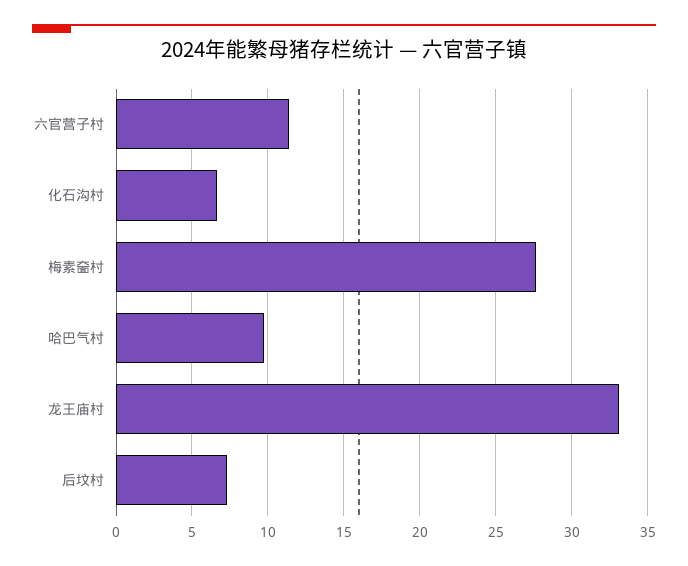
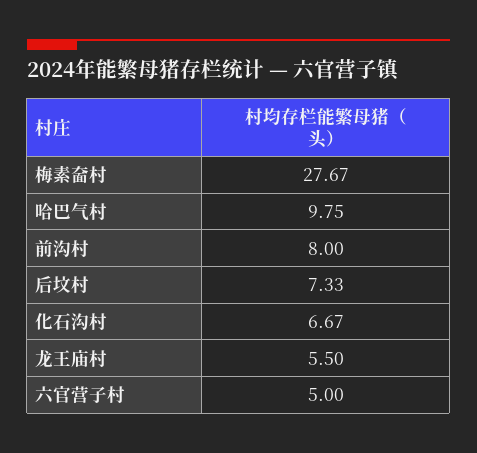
六官营子村: 11.5 -> 5
龙王庙村: 33 -> 5.5
前沟村: none -> 8

